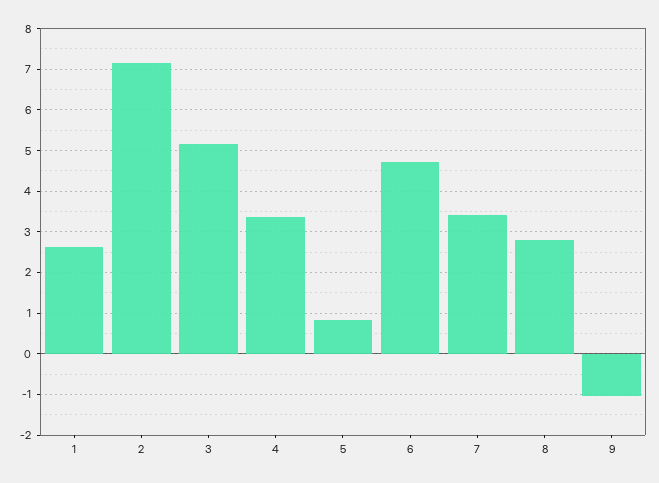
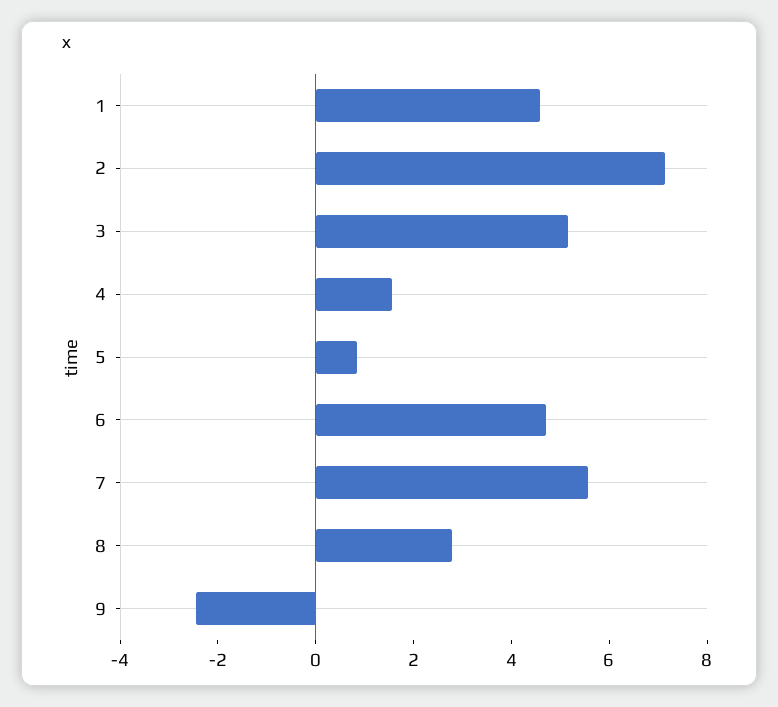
1: 2.6 -> 4.5
4: 3.4 -> 1.5
7: 3.4 -> 5.5
9: -1 -> -2.5

